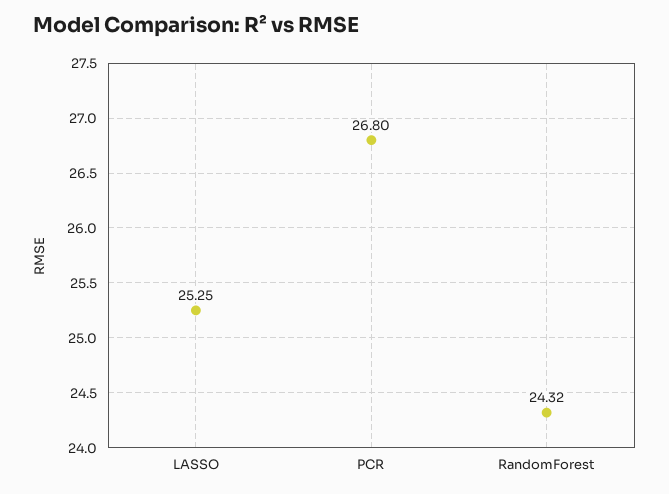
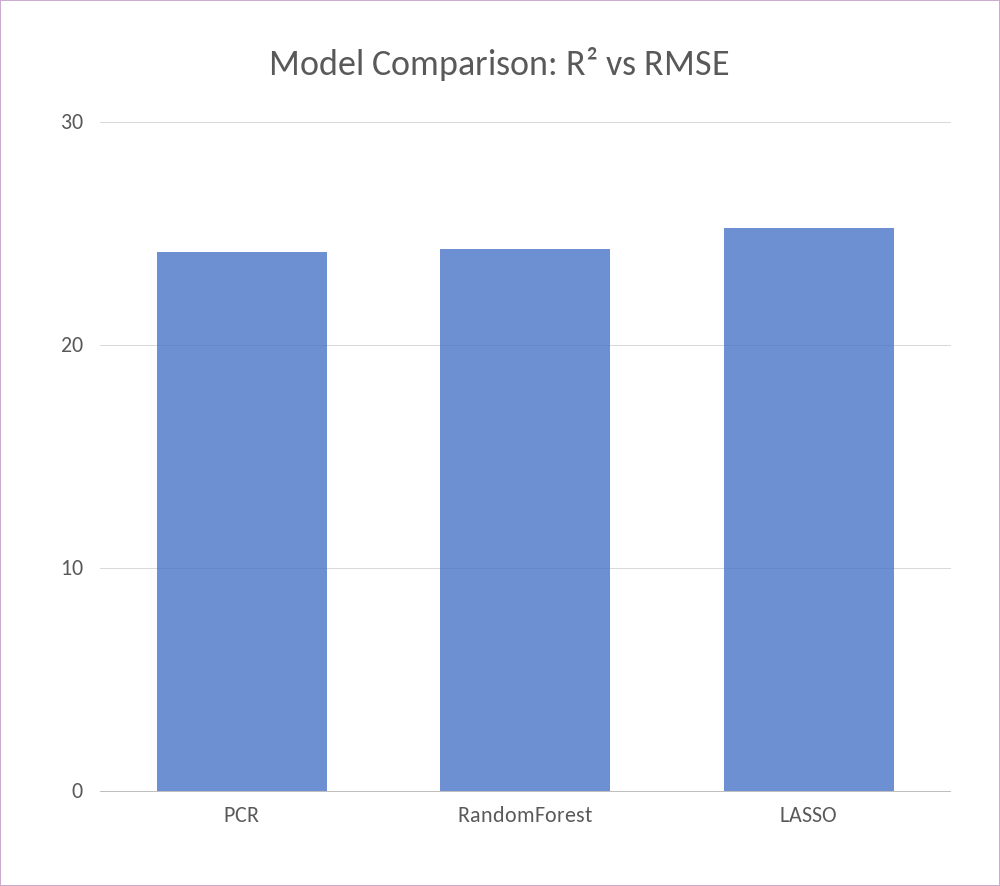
PCR: 26.8 -> 24

